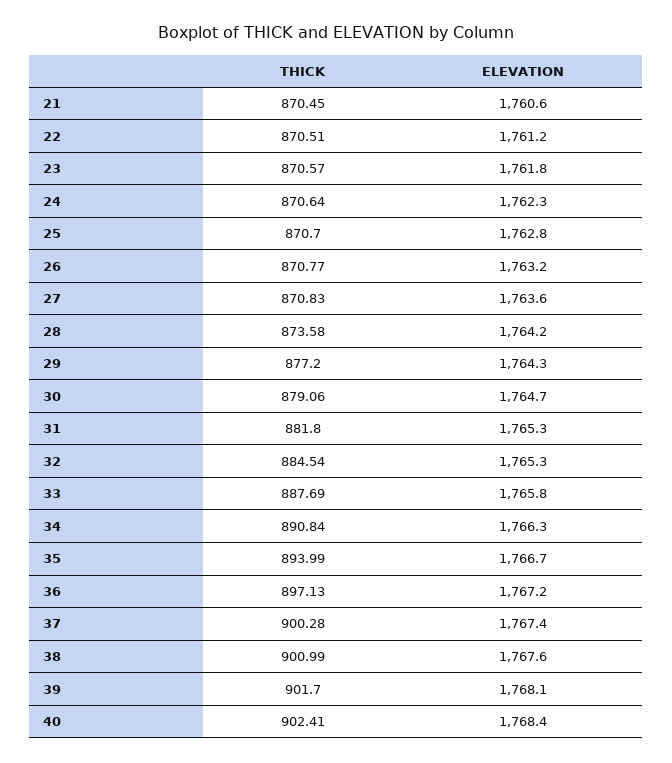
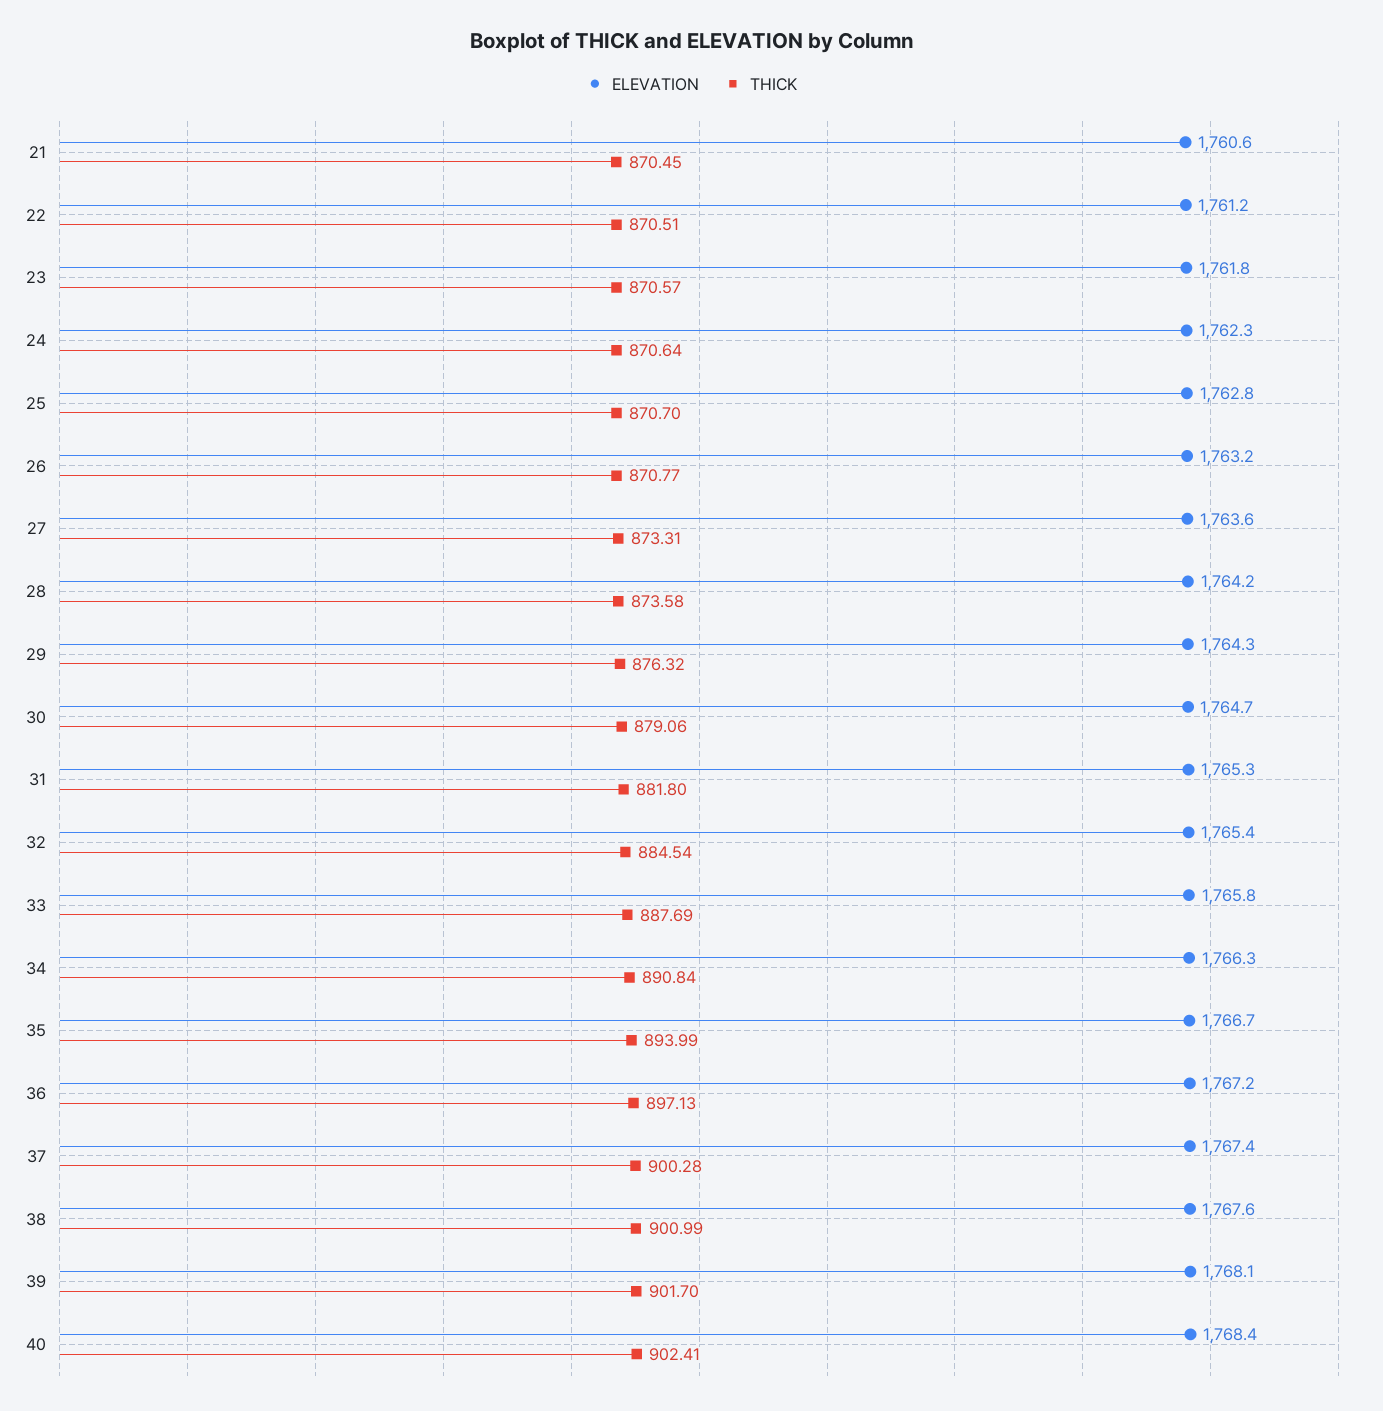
THICK, 27: 870.83 -> 873.31
THICK, 29: 877.2 -> 876.32
ELEVATION, 32: 1765.3 -> 1765.4

